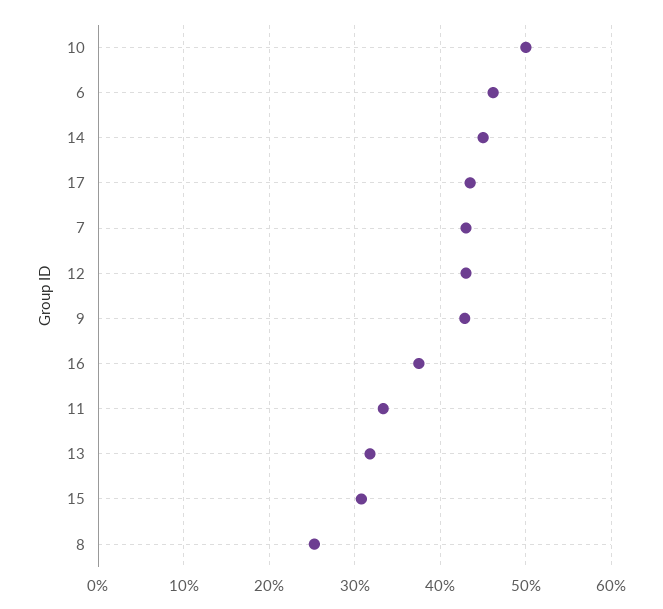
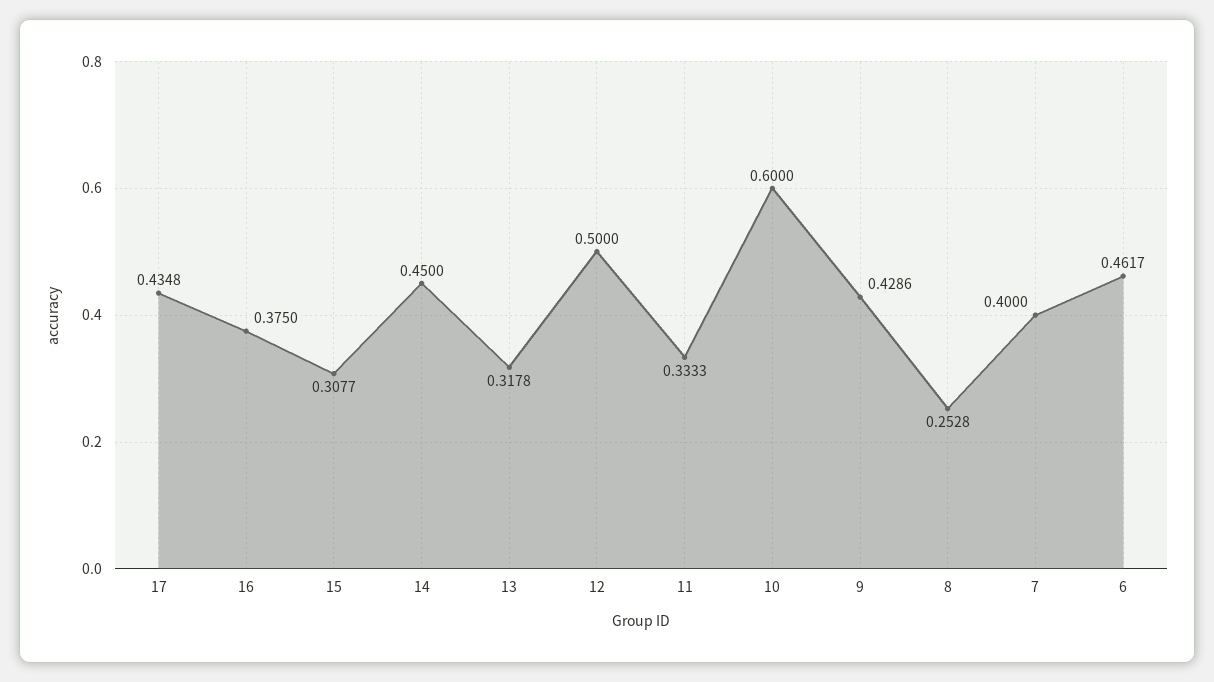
10: 0.5 -> 0.6
7: 0.43 -> 0.4
12: 0.43 -> 0.5

